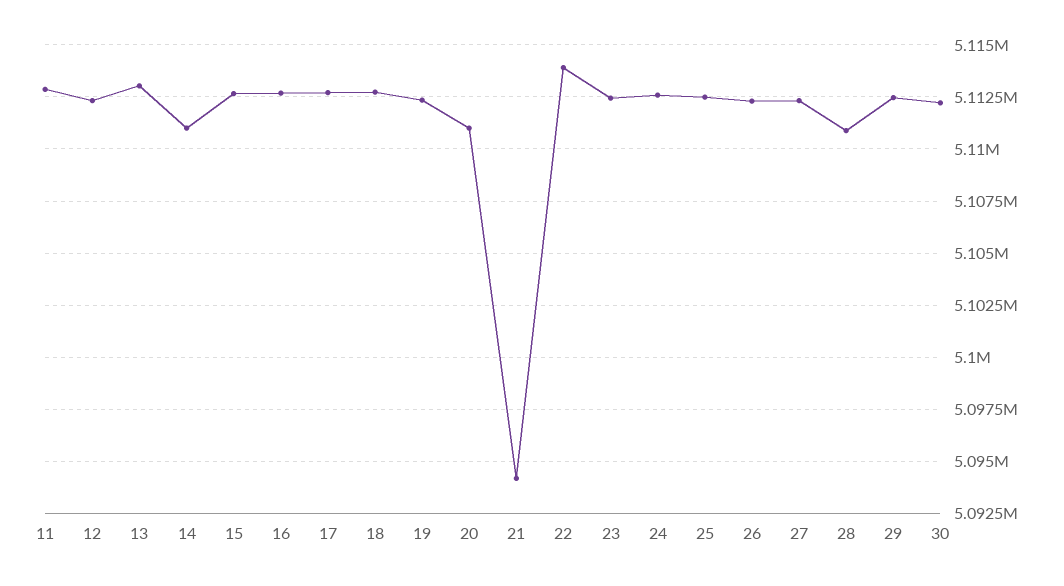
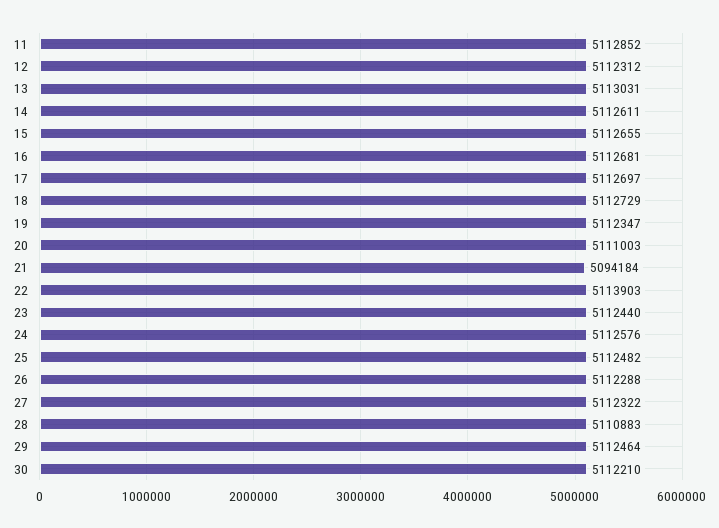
14: 5111000 -> 5112611

